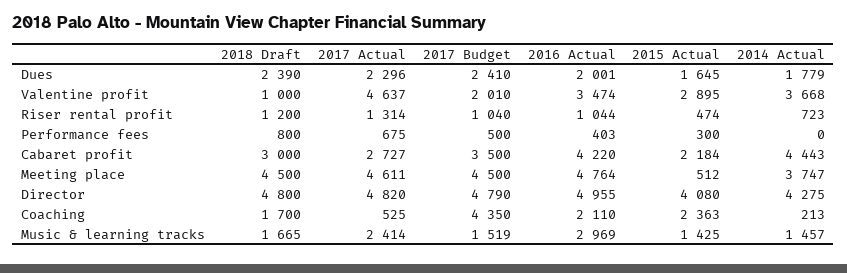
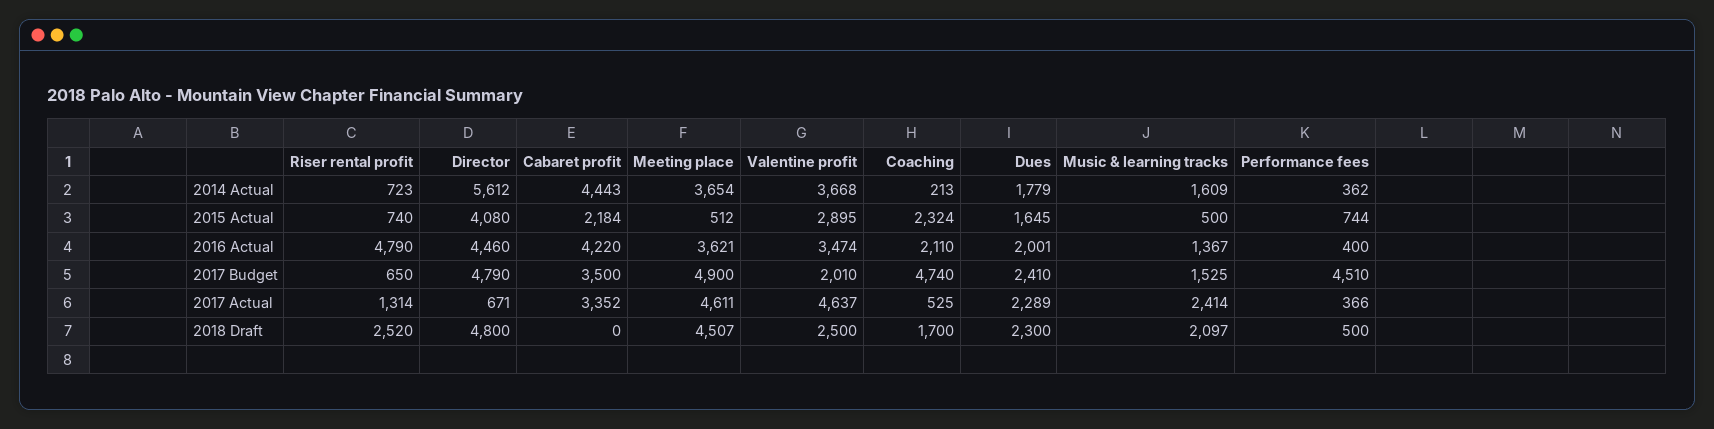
2018 Draft, Dues: 2390 -> 2300
2017 Actual, Dues: 2296 -> 2289
2018 Draft, Valentine profit: 1000 -> 2500
2018 Draft, Riser rental profit: 1200 -> 2520
2017 Budget, Riser rental profit: 1040 -> 650
2016 Actual, Riser rental profit: 1044 -> 4790
2015 Actual, Riser rental profit: 474 -> 740
2018 Draft, Performance fees: 800 -> 500
2017 Actual, Performance fees: 675 -> 366
2017 Budget, Performance fees: 500 -> 4510
2016 Actual, Performance fees: 403 -> 400
2015 Actual, Performance fees: 300 -> 744
2014 Actual, Performance fees: 0 -> 362
2018 Draft, Cabaret profit: 3000 -> 0
2017 Actual, Cabaret profit: 2727 -> 3352
2018 Draft, Meeting place: 4500 -> 4507
2017 Budget, Meeting place: 4500 -> 4900
2016 Actual, Meeting place: 4764 -> 3621
2014 Actual, Meeting place: 3747 -> 3654
2017 Actual, Director: 4820 -> 671
2016 Actual, Director: 4955 -> 4460
2014 Actual, Director: 4275 -> 5612
2017 Budget, Coaching: 4350 -> 4740
2015 Actual, Coaching: 2363 -> 2324
2018 Draft, Music & learning tracks: 1665 -> 2097
2017 Budget, Music & learning tracks: 1519 -> 1525
2016 Actual, Music & learning tracks: 2969 -> 1367
2015 Actual, Music & learning tracks: 1425 -> 500
2014 Actual, Music & learning tracks: 1457 -> 1609

